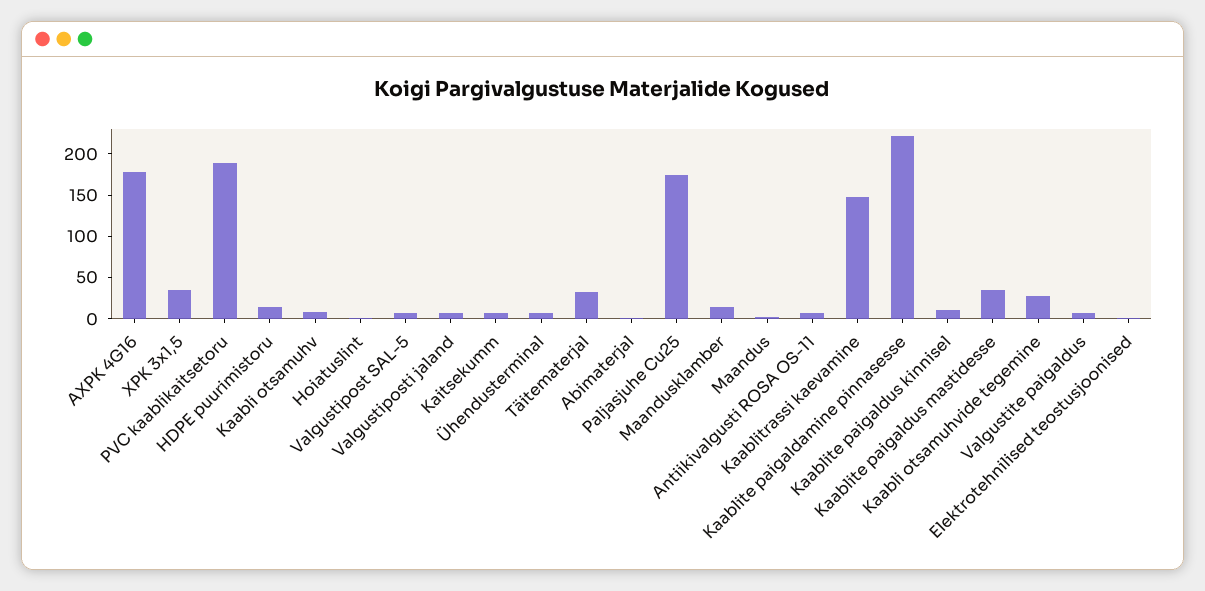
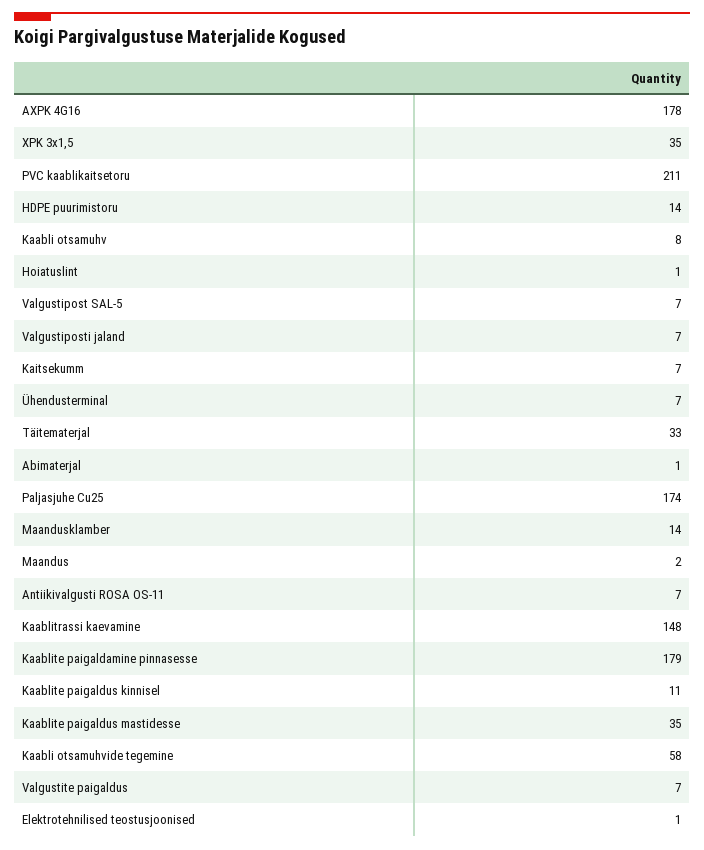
PVC kaablikaitsetoru: 190 -> 211
Kaablite paigaldamine pinnasesse: 220 -> 179
Kaabli otsamuhvide tegemine: 30 -> 58

